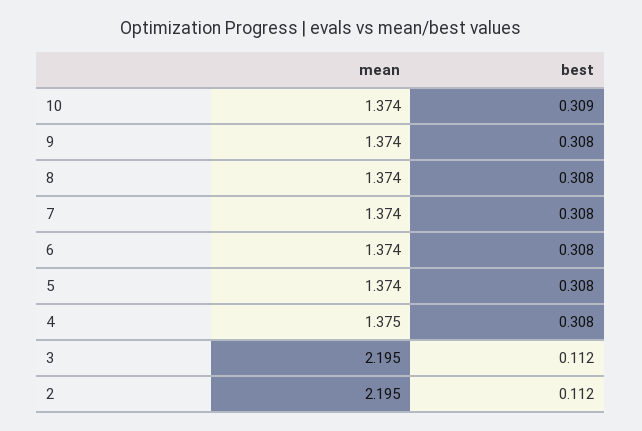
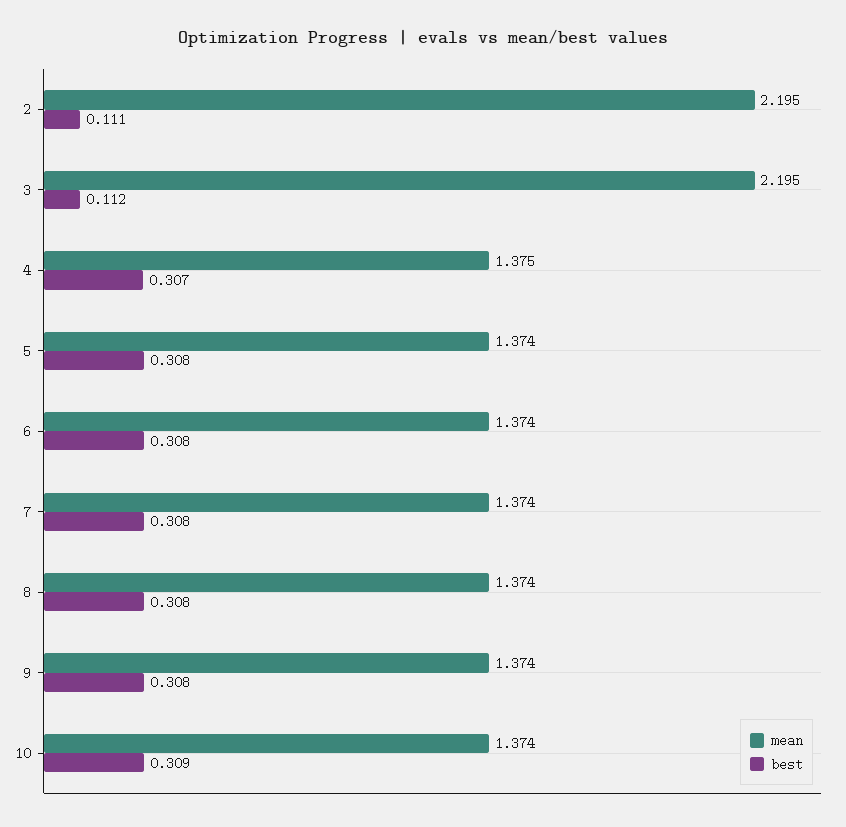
best, 4: 0.308 -> 0.307
best, 2: 0.112 -> 0.111

